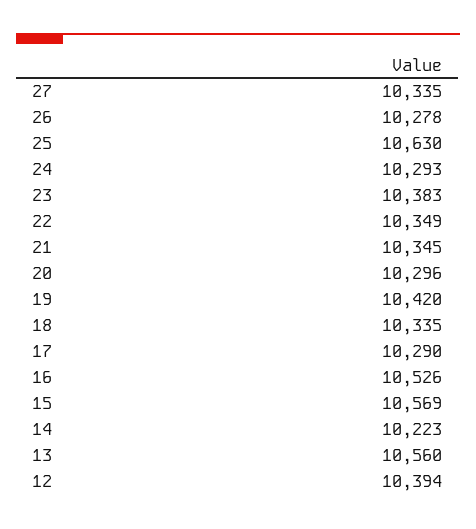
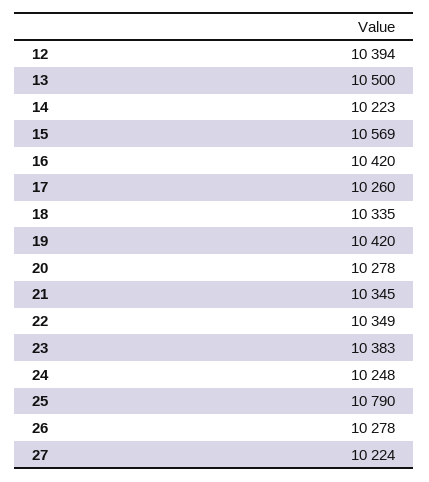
27: 10335 -> 10224
25: 10630 -> 10790
24: 10293 -> 10248
20: 10296 -> 10278
17: 10290 -> 10260
16: 10526 -> 10420
13: 10560 -> 10500

